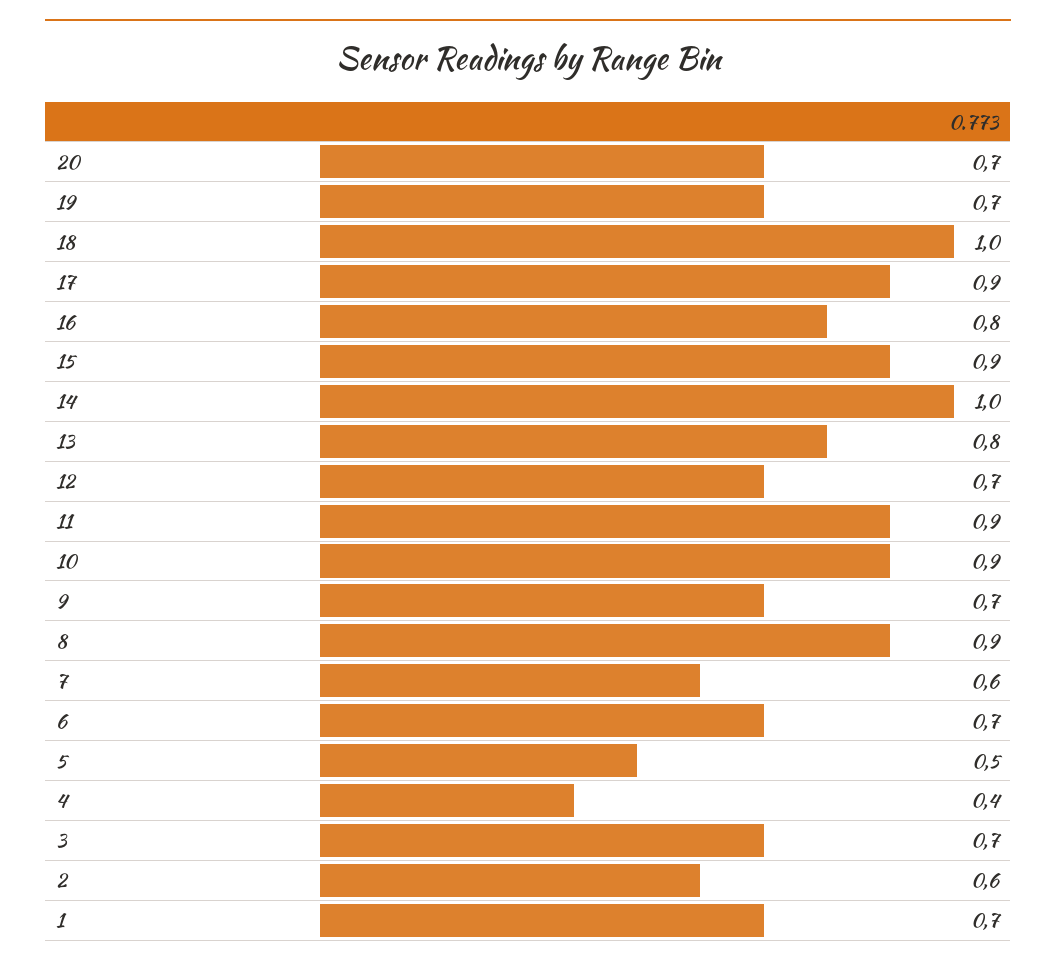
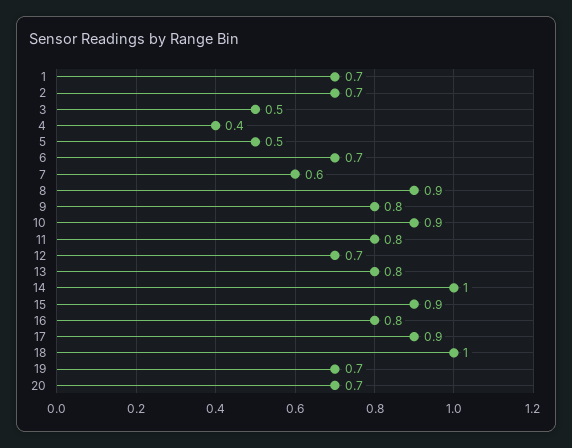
11: 0.9 -> 0.8
9: 0.7 -> 0.8
3: 0.7 -> 0.5
2: 0.6 -> 0.7

